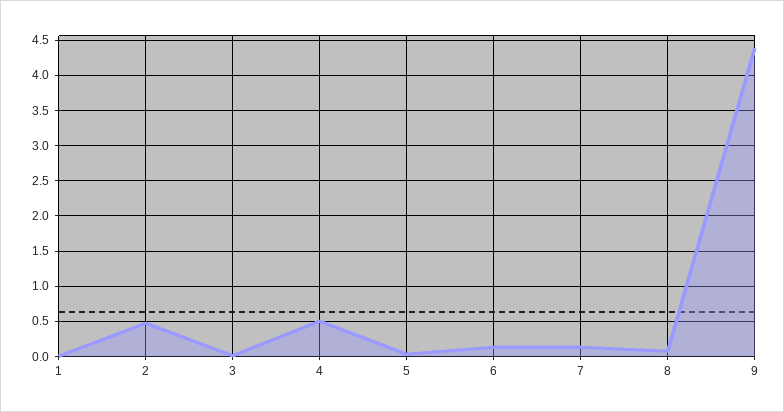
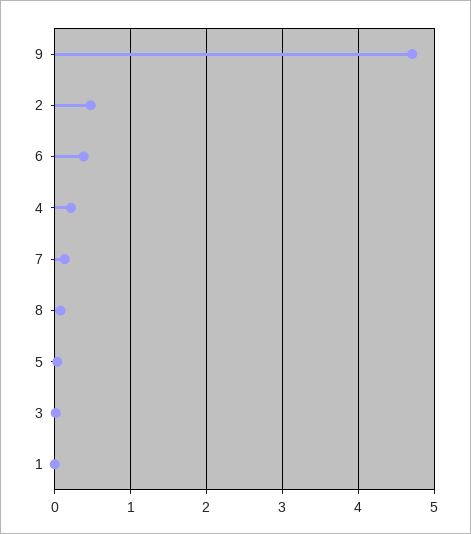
4: 0.5 -> 0.2
6: 0.1 -> 0.4
9: 4.4 -> 4.7

